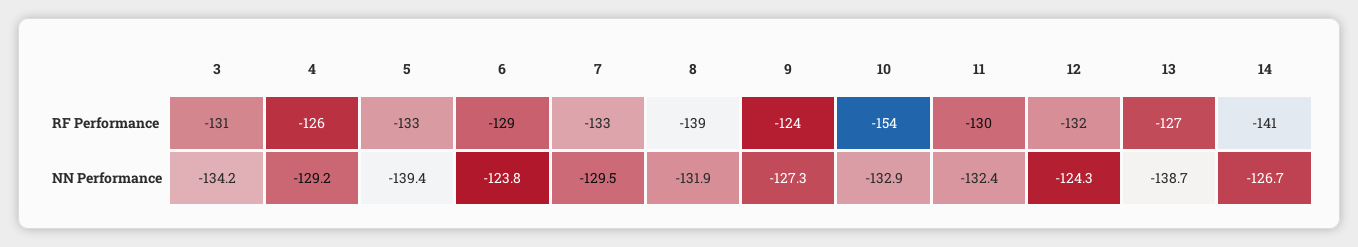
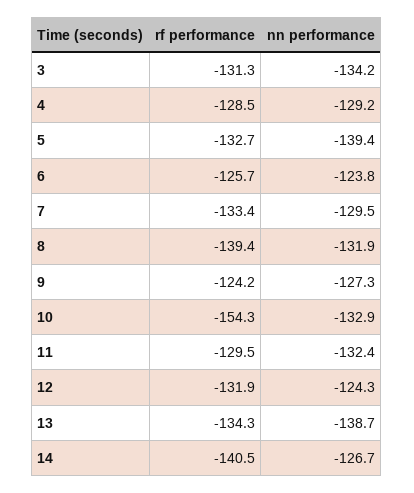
4, RF Performance: -126 -> -128.5
6, RF Performance: -129 -> -125.7
13, RF Performance: -127 -> -134.3

